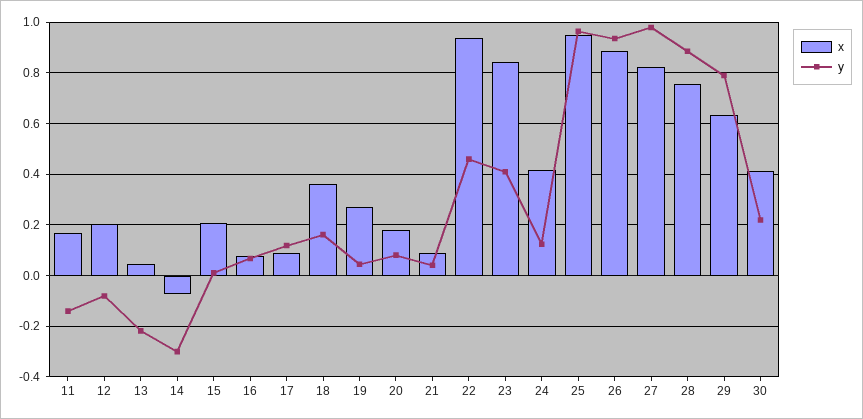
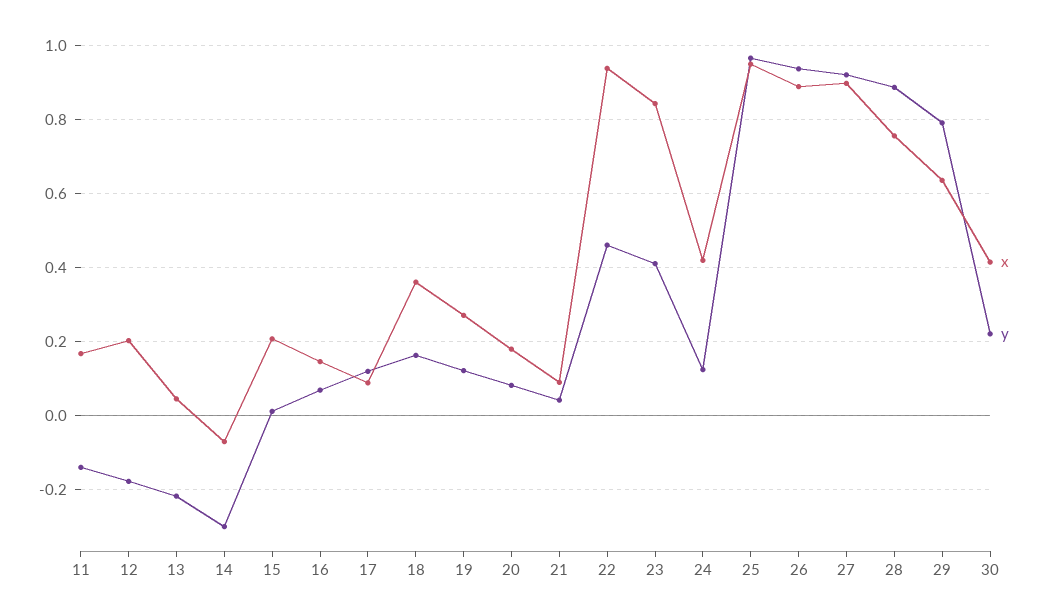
y, 12: -0.075 -> -0.18
x, 16: 0.075 -> 0.14
y, 19: 0.05 -> 0.12
x, 27: 0.825 -> 0.9
y, 27: 0.975 -> 0.92

